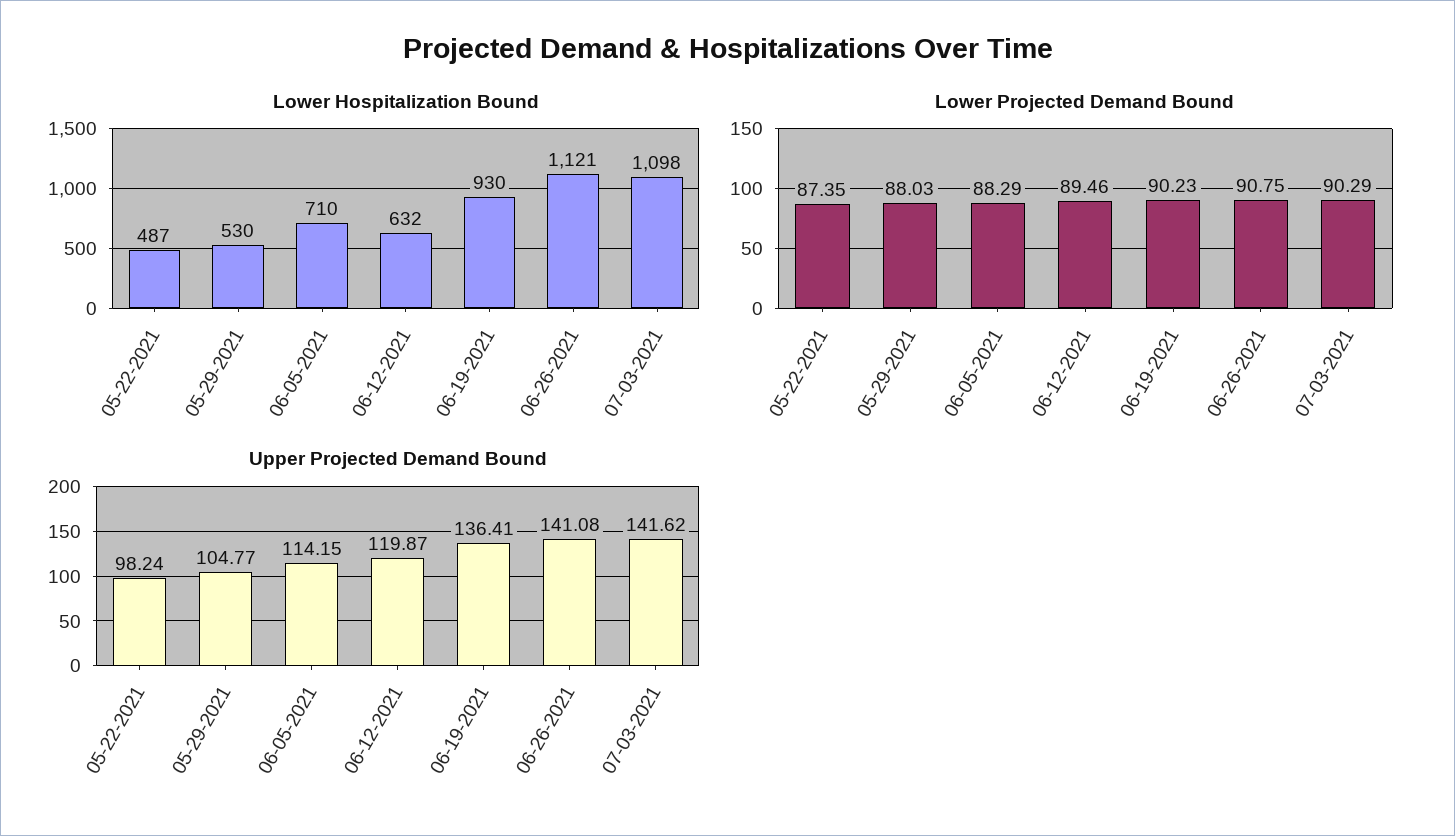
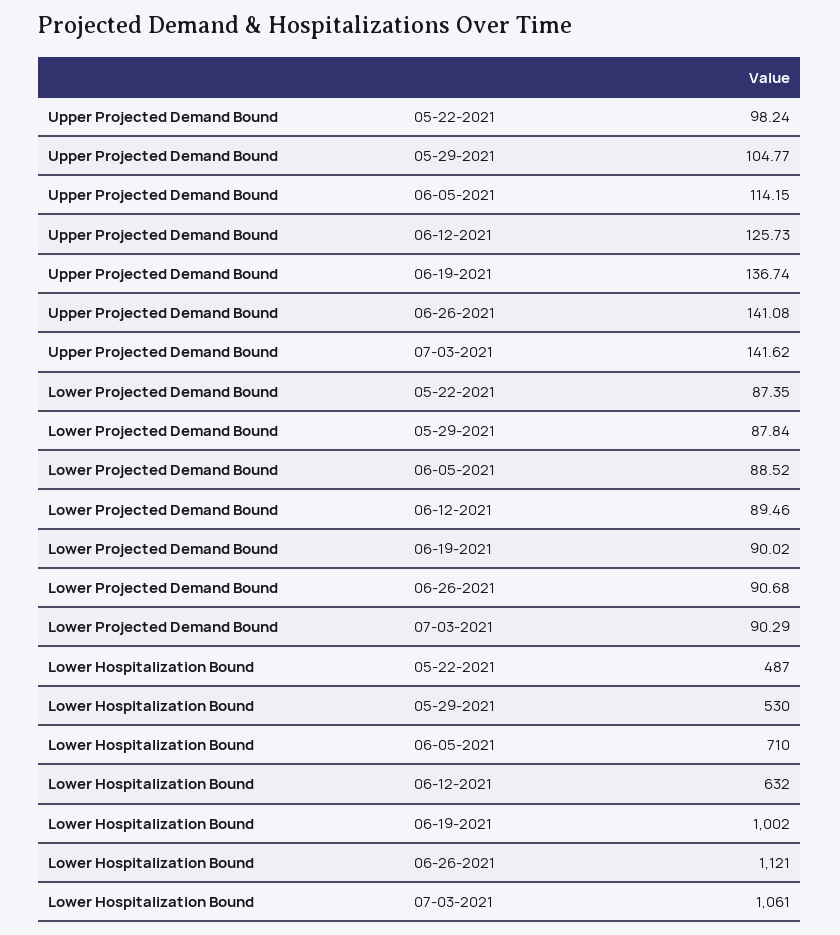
Lower Hospitalization Bound, 06-19-2021: 930 -> 1002
Lower Hospitalization Bound, 07-03-2021: 1098 -> 1061
Lower Projected Demand Bound, 05-29-2021: 88.03 -> 87.84
Lower Projected Demand Bound, 06-05-2021: 88.29 -> 88.52
Lower Projected Demand Bound, 06-19-2021: 90.23 -> 90.02
Lower Projected Demand Bound, 06-26-2021: 90.75 -> 90.68
Upper Projected Demand Bound, 06-12-2021: 119.87 -> 125.73
Upper Projected Demand Bound, 06-19-2021: 136.41 -> 136.74

